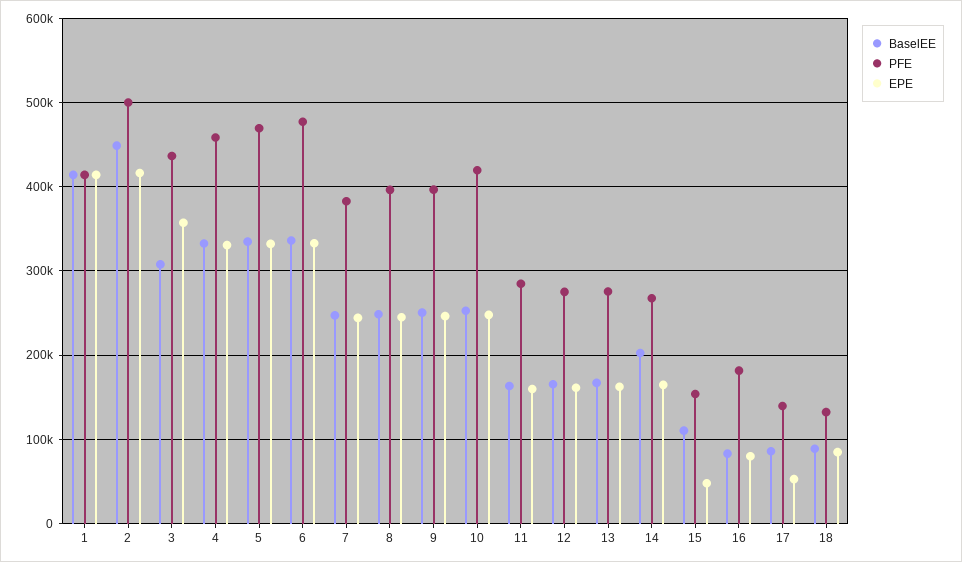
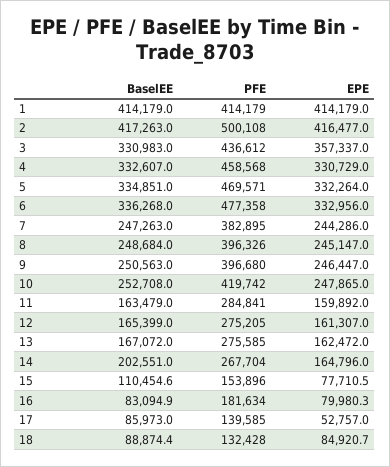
BaselEE, 2: 450000 -> 417263
BaselEE, 3: 310000 -> 330983
EPE, 15: 50000 -> 77710.5

